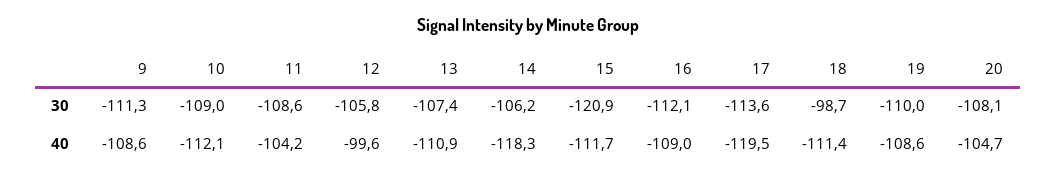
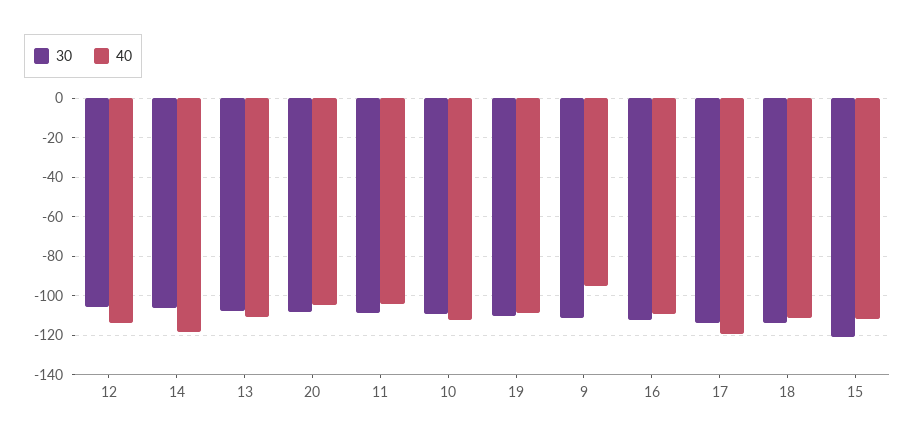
30, 18: -98.7 -> -115
40, 9: -108.6 -> -95
40, 12: -99.6 -> -115

